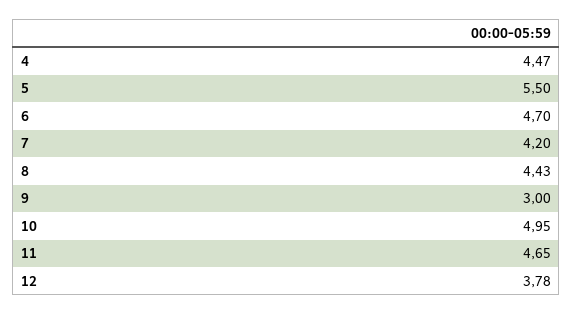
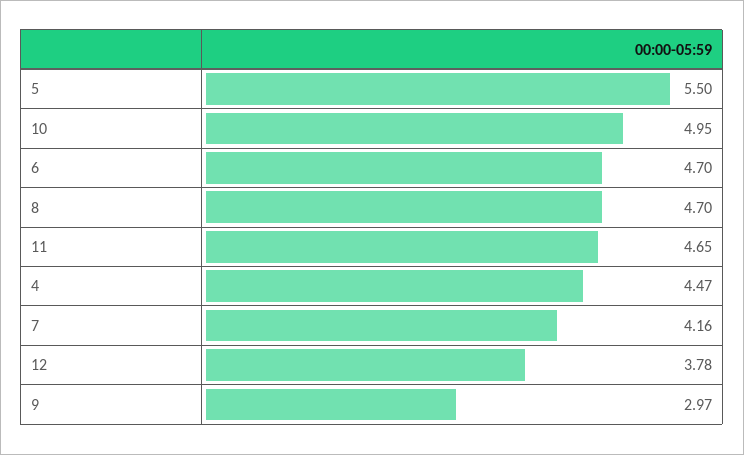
7: 4.2 -> 4.16
8: 4.43 -> 4.7
9: 3 -> 2.97

